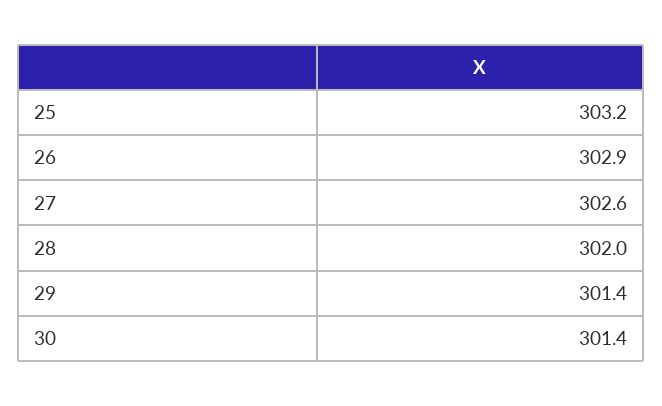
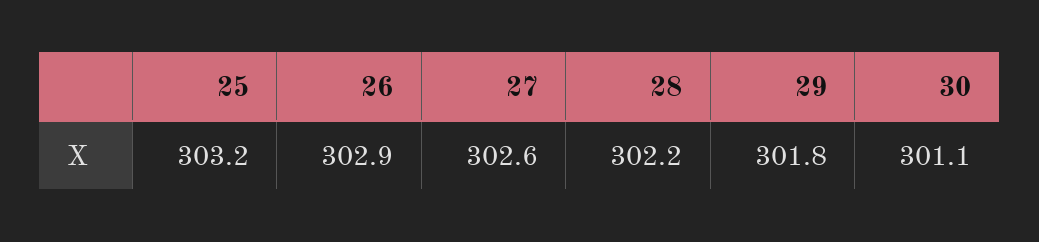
28: 302 -> 302.2
29: 301.4 -> 301.8
30: 301.4 -> 301.1

